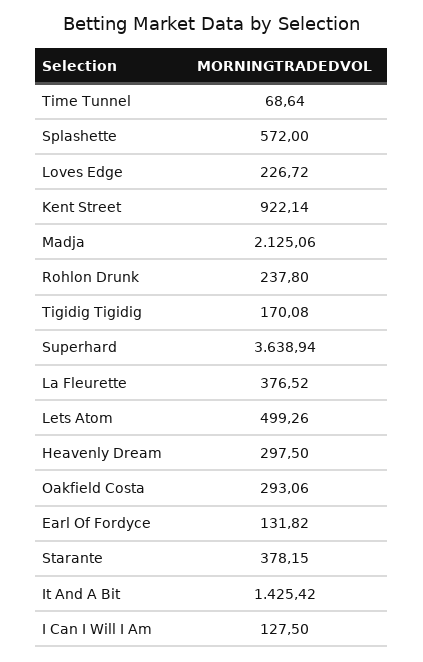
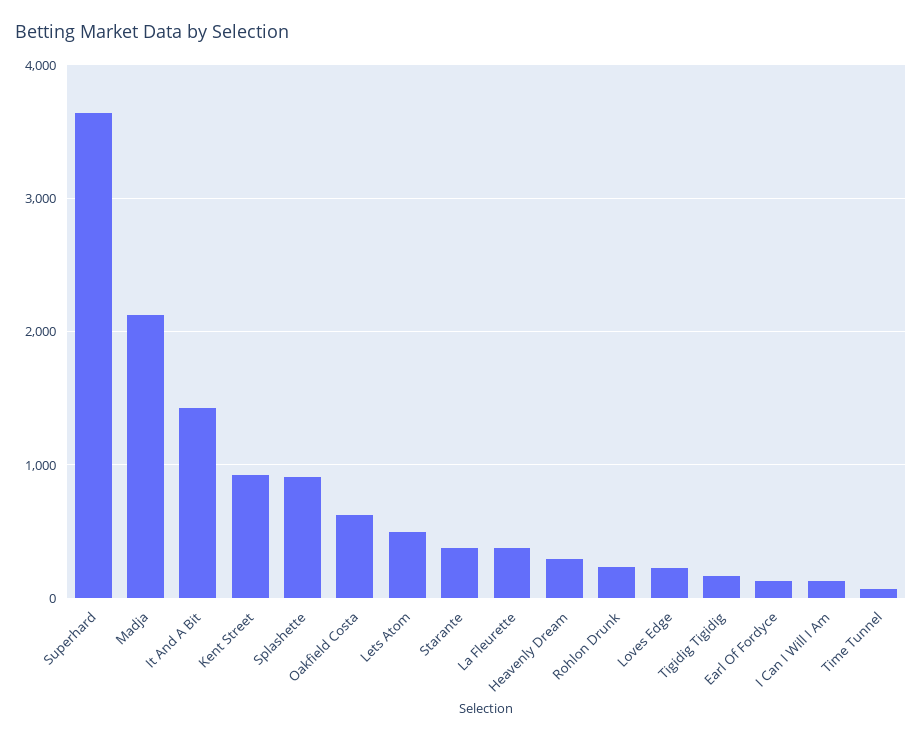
Splashette: 572 -> 900
Oakfield Costa: 293.06 -> 600

